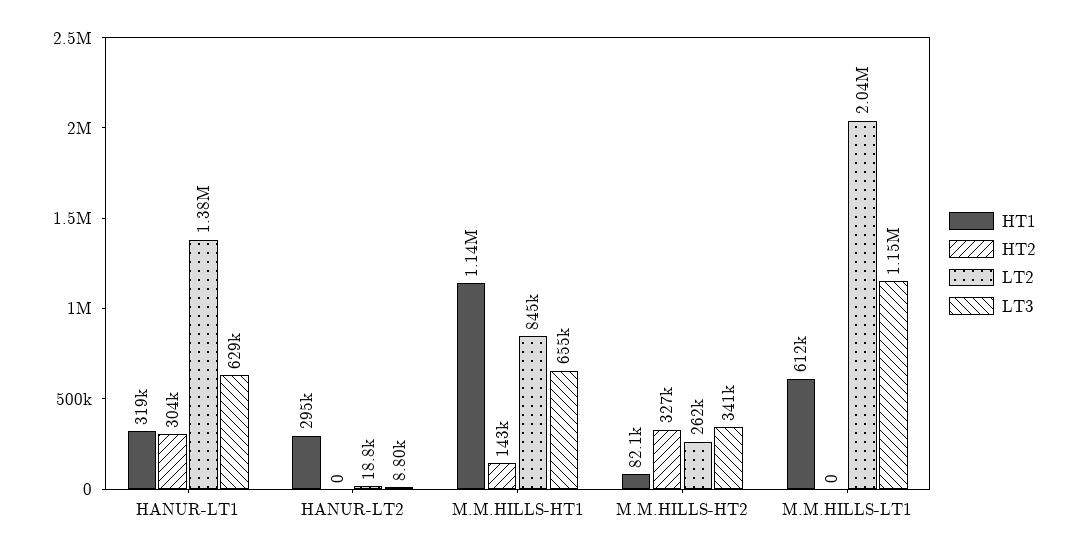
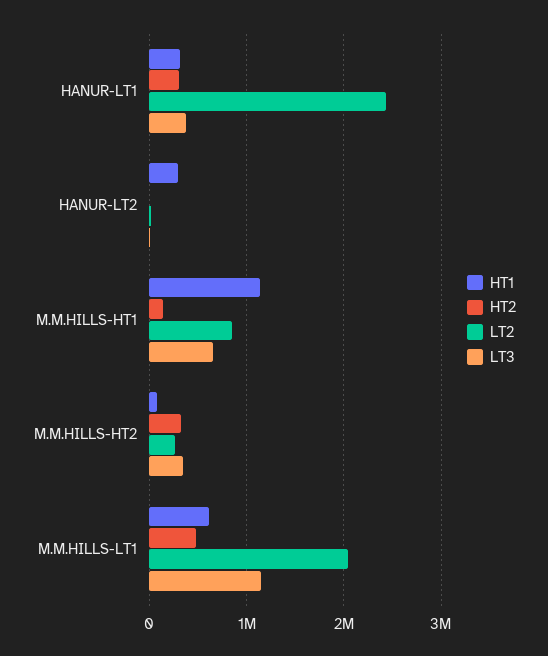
LT2, HANUR-LT1: 1380000 -> 2400000
LT3, HANUR-LT1: 629000 -> 400000
HT2, M.M.HILLS-LT1: 0 -> 500000

